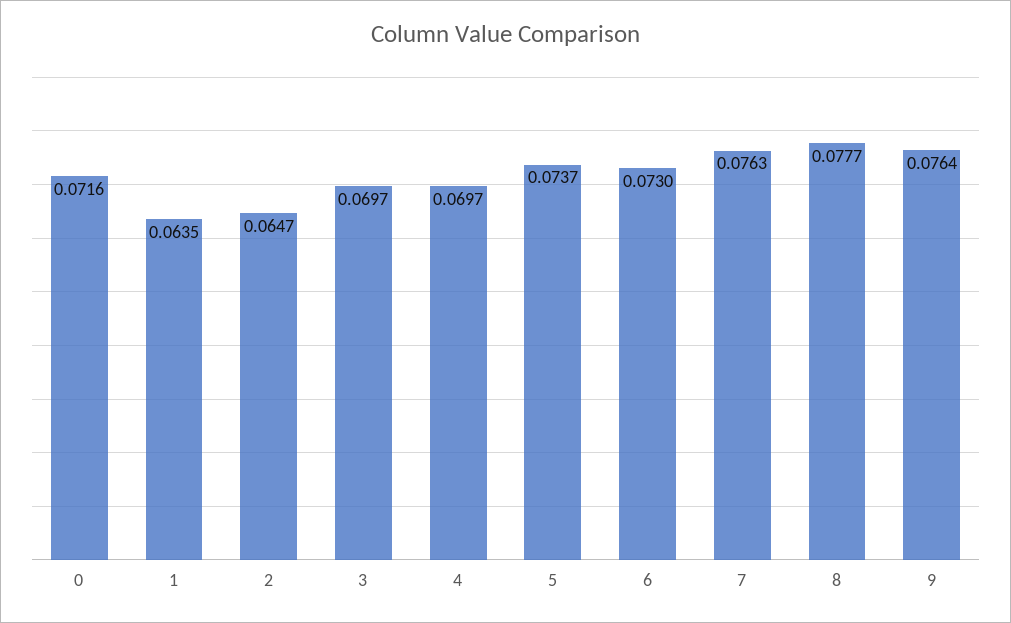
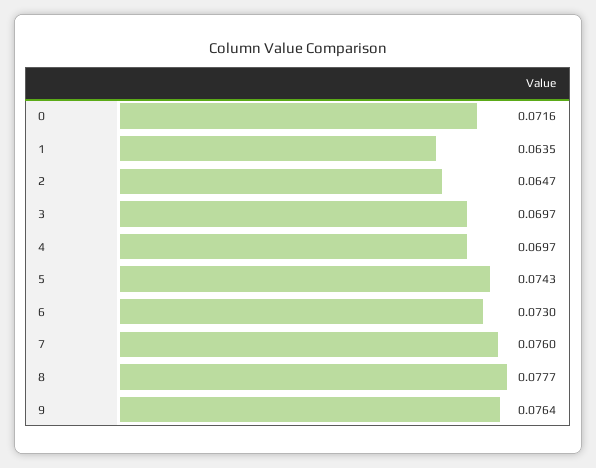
5: 0.0737 -> 0.0743
7: 0.0763 -> 0.076

